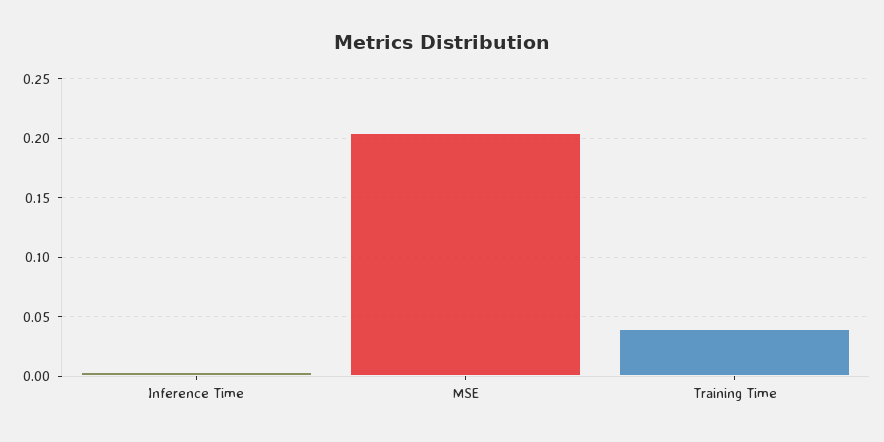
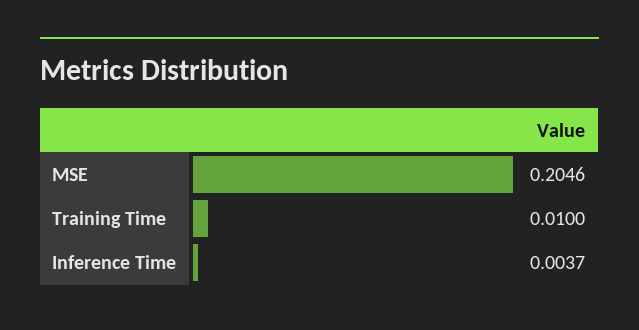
Training Time: 0.04 -> 0.01

